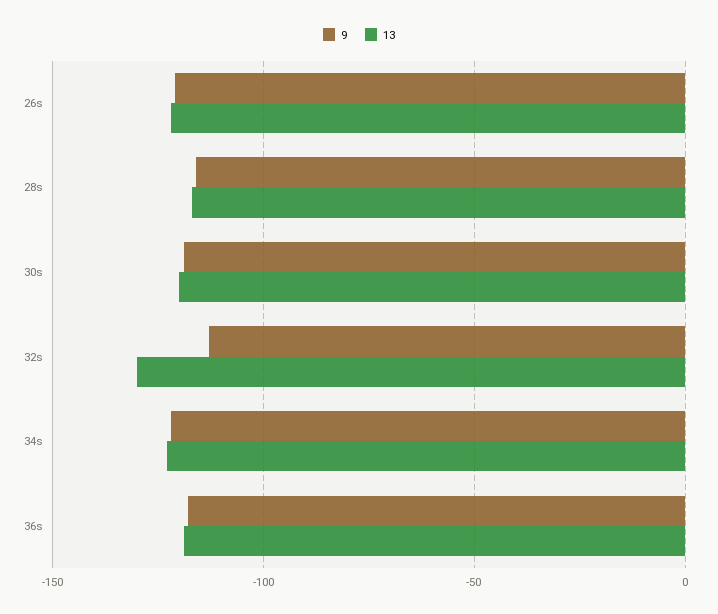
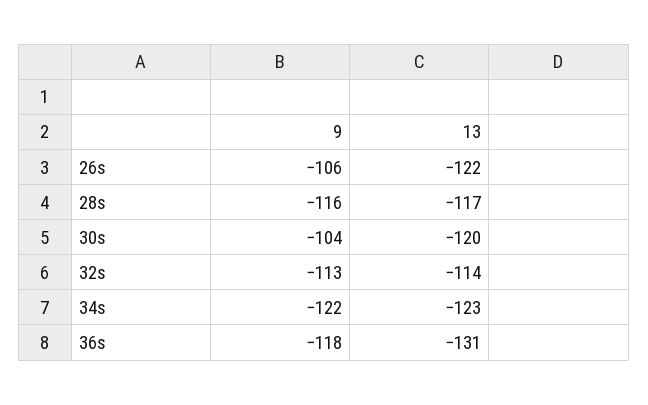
9, 26s: -120 -> -106
9, 30s: -120 -> -104
13, 32s: -130 -> -114
13, 36s: -120 -> -131

